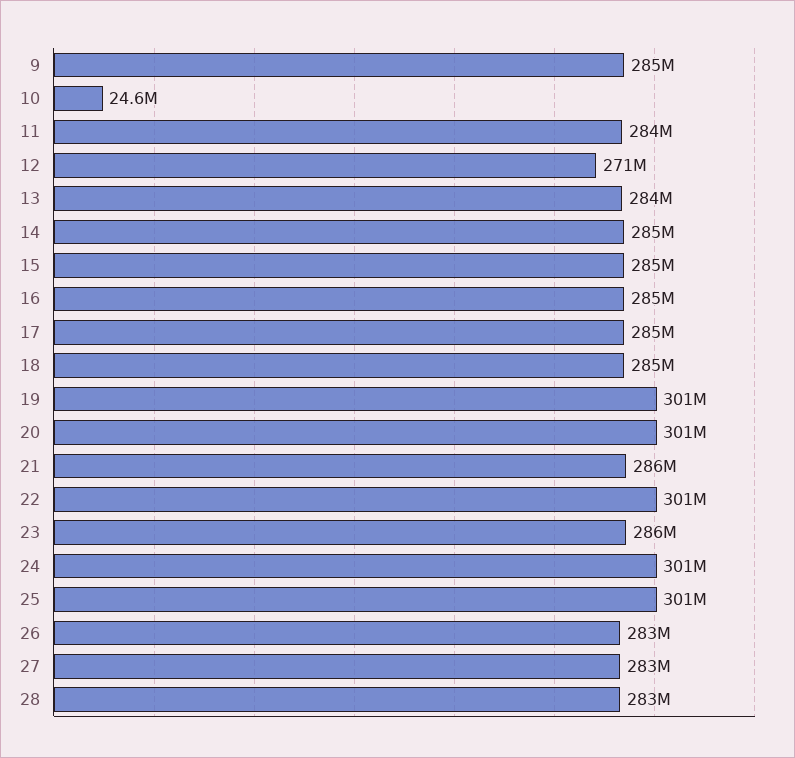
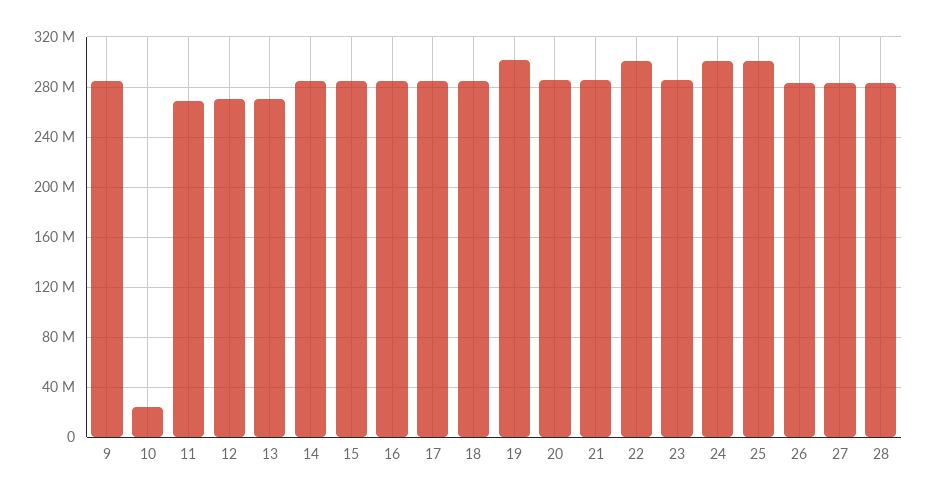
11: 284000000 -> 270000000
13: 284000000 -> 270000000
20: 301000000 -> 285000000

